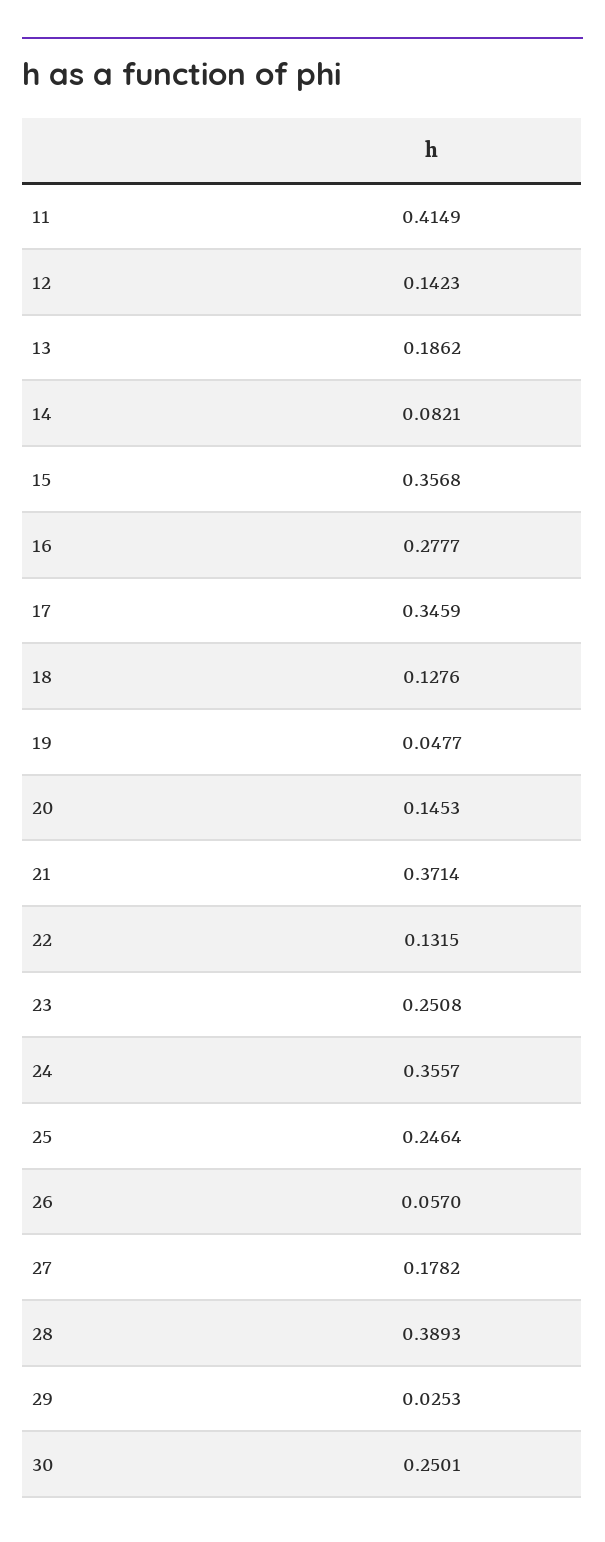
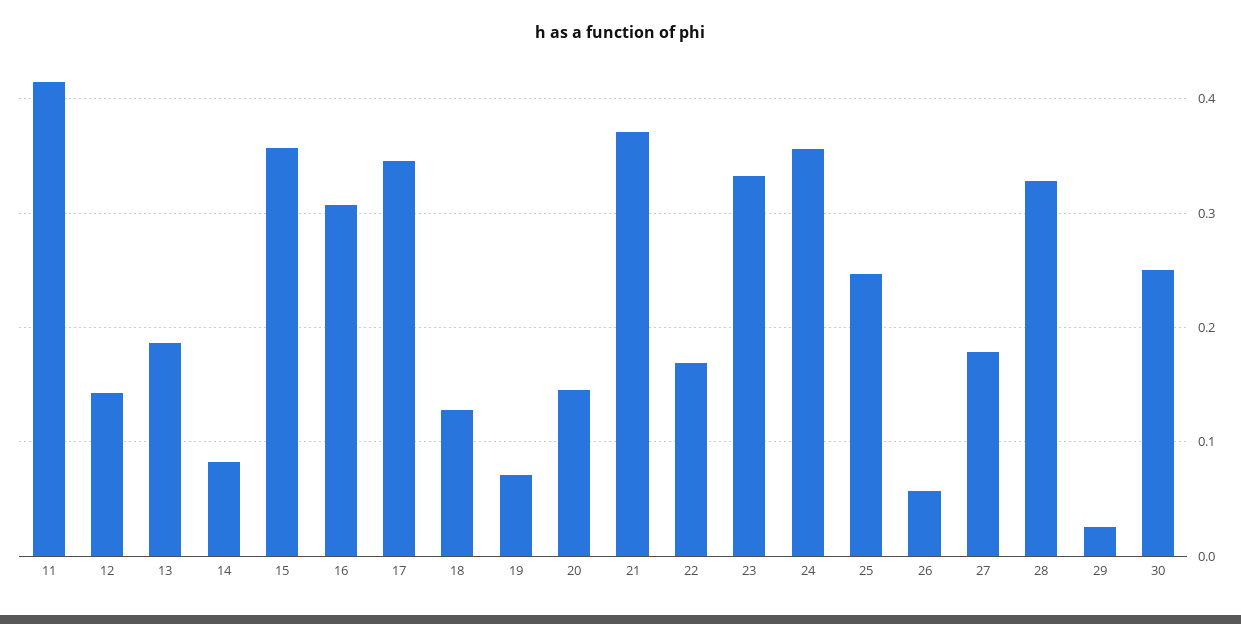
16: 0.2777 -> 0.31
19: 0.0477 -> 0.07
22: 0.1315 -> 0.17
23: 0.2508 -> 0.33
28: 0.3893 -> 0.33

